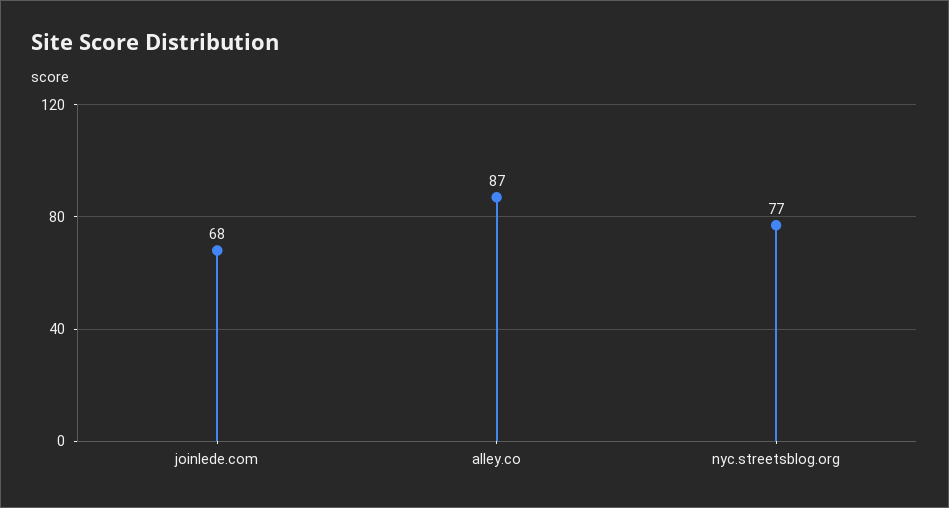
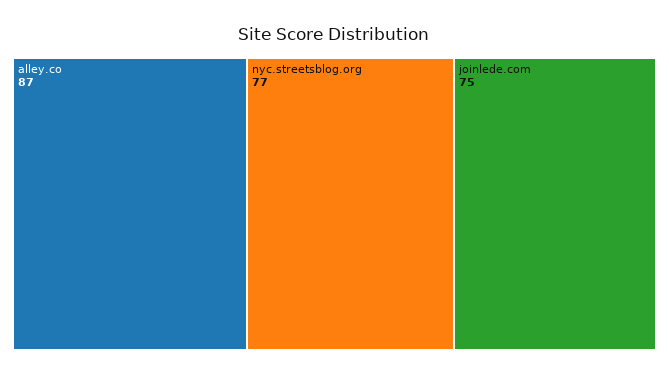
joinlede.com: 68 -> 75

